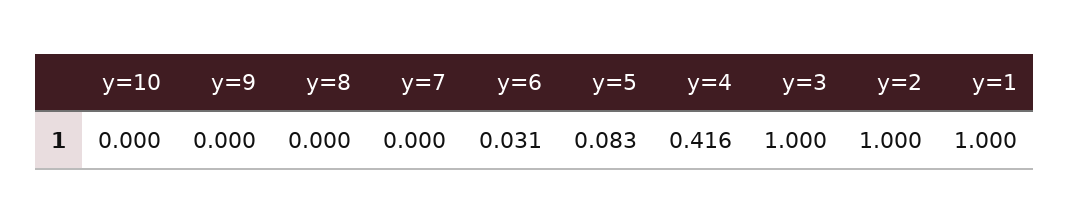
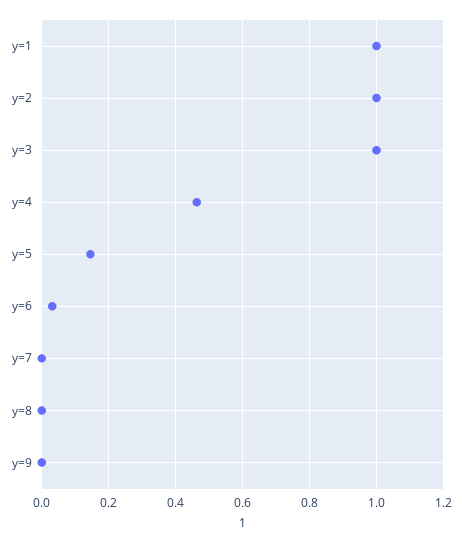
y=10: 0 -> none
y=5: 0.083 -> 0.14
y=4: 0.416 -> 0.46

